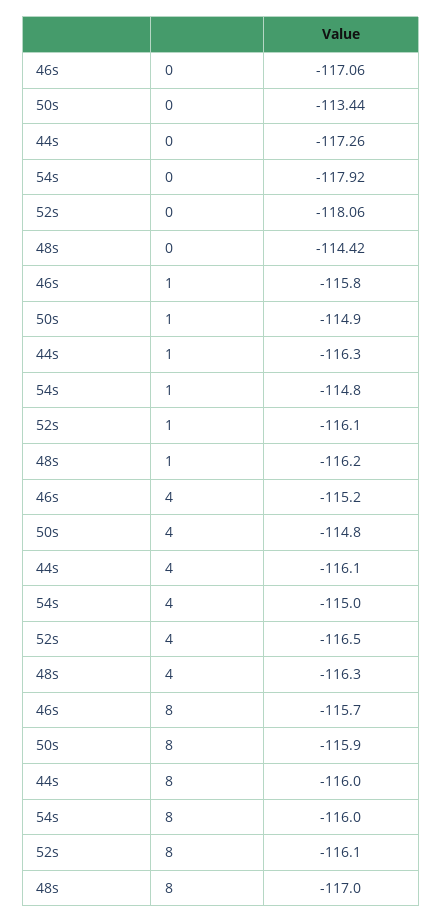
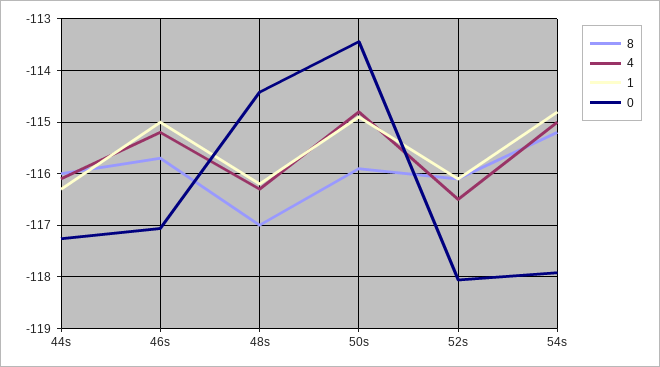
1, 46s: -115.8 -> -115
8, 54s: -116 -> -115.2

